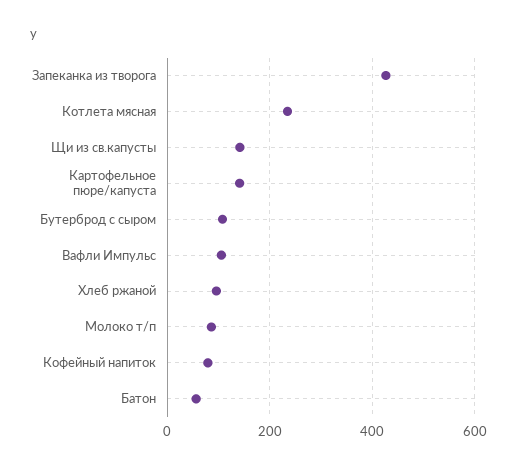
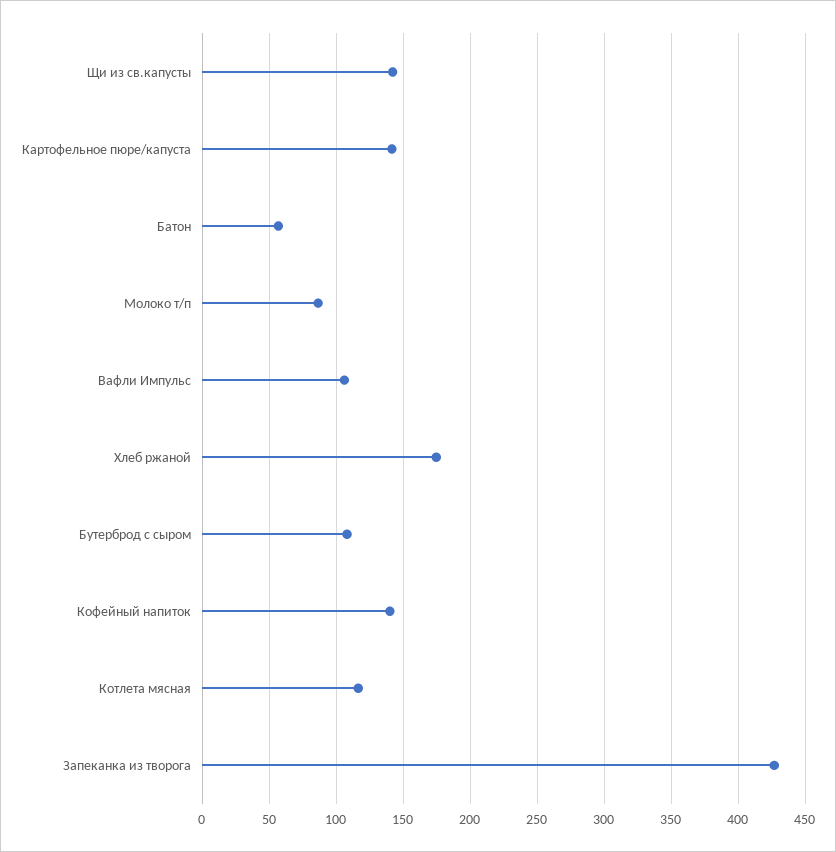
Котлета мясная: 240 -> 115
Хлеб ржаной: 100 -> 175
Кофейный напиток: 80 -> 140

